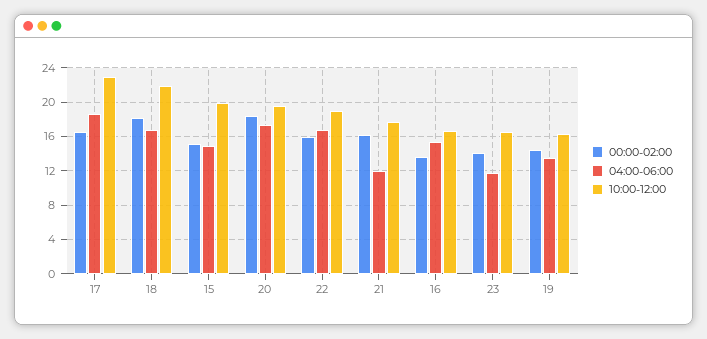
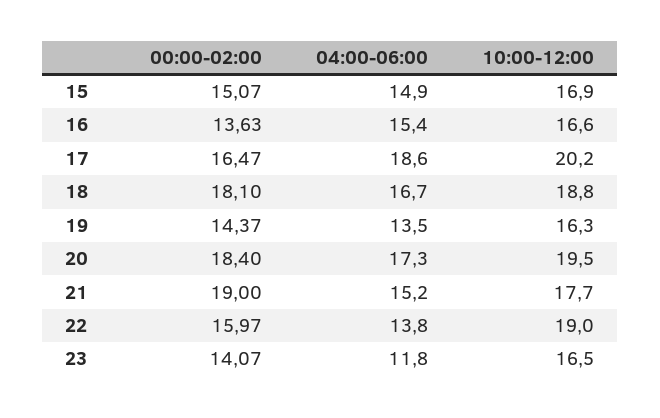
10:00-12:00, 17: 23 -> 20.2
10:00-12:00, 18: 22 -> 18.8
10:00-12:00, 15: 20 -> 16.9
04:00-06:00, 22: 17 -> 13.8
00:00-02:00, 21: 16 -> 19
04:00-06:00, 21: 12 -> 15.2

